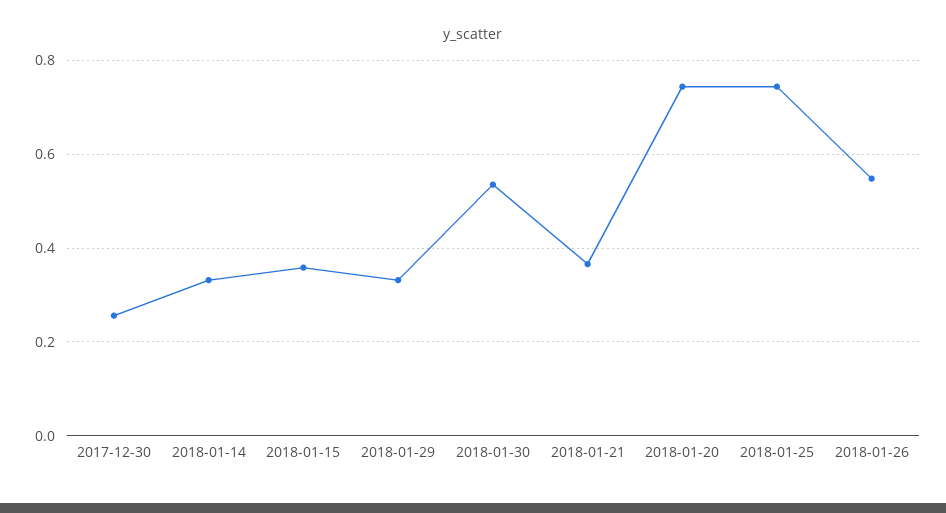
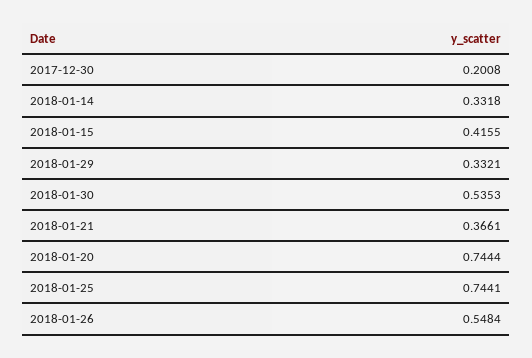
2017-12-30: 0.26 -> 0.2008
2018-01-15: 0.36 -> 0.4155

